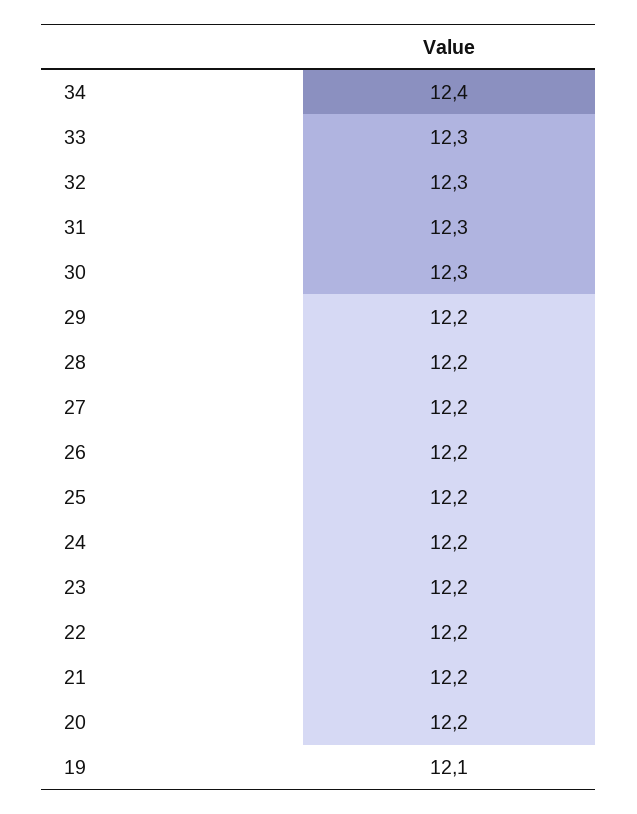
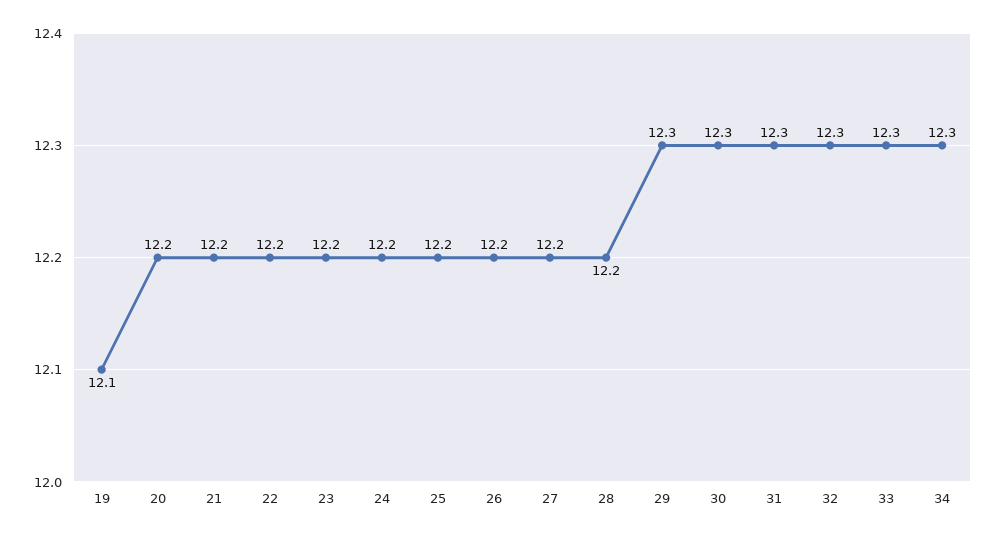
34: 12.4 -> 12.3
29: 12.2 -> 12.3

